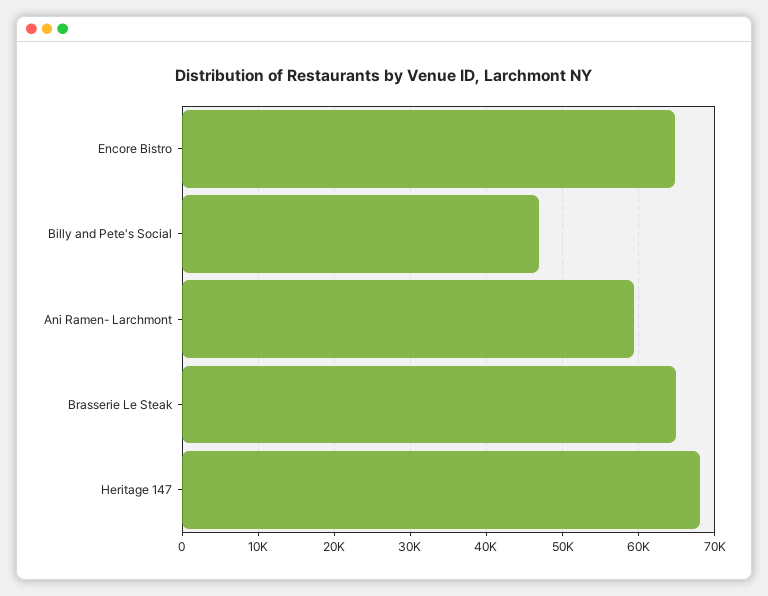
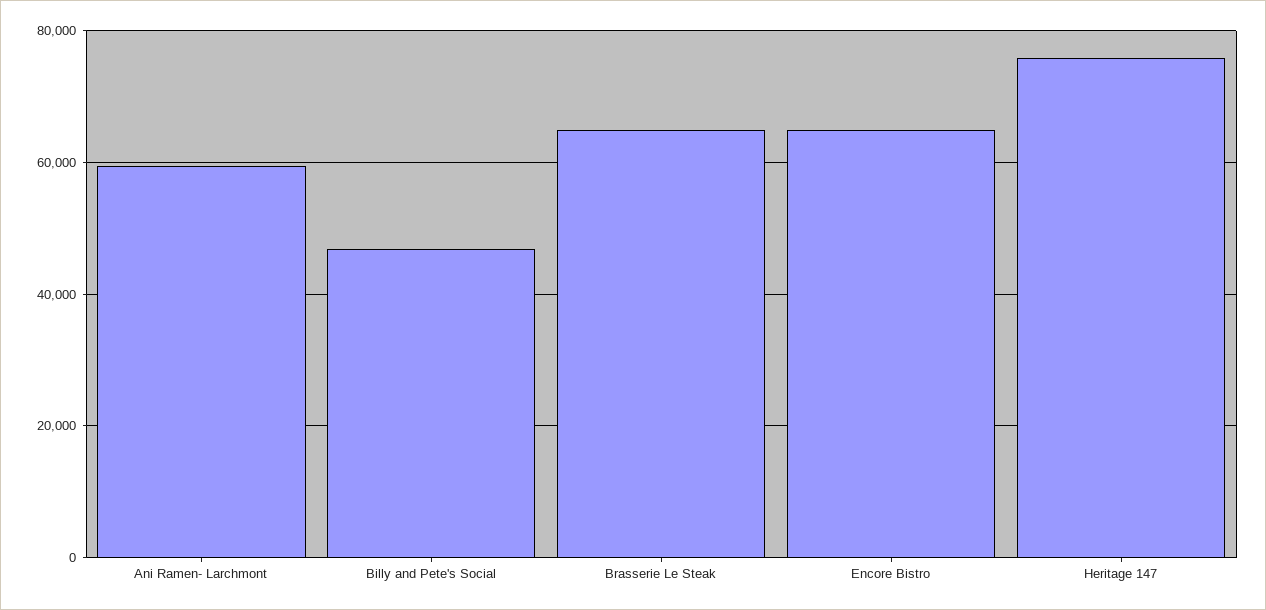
Heritage 147: 68000 -> 76000

